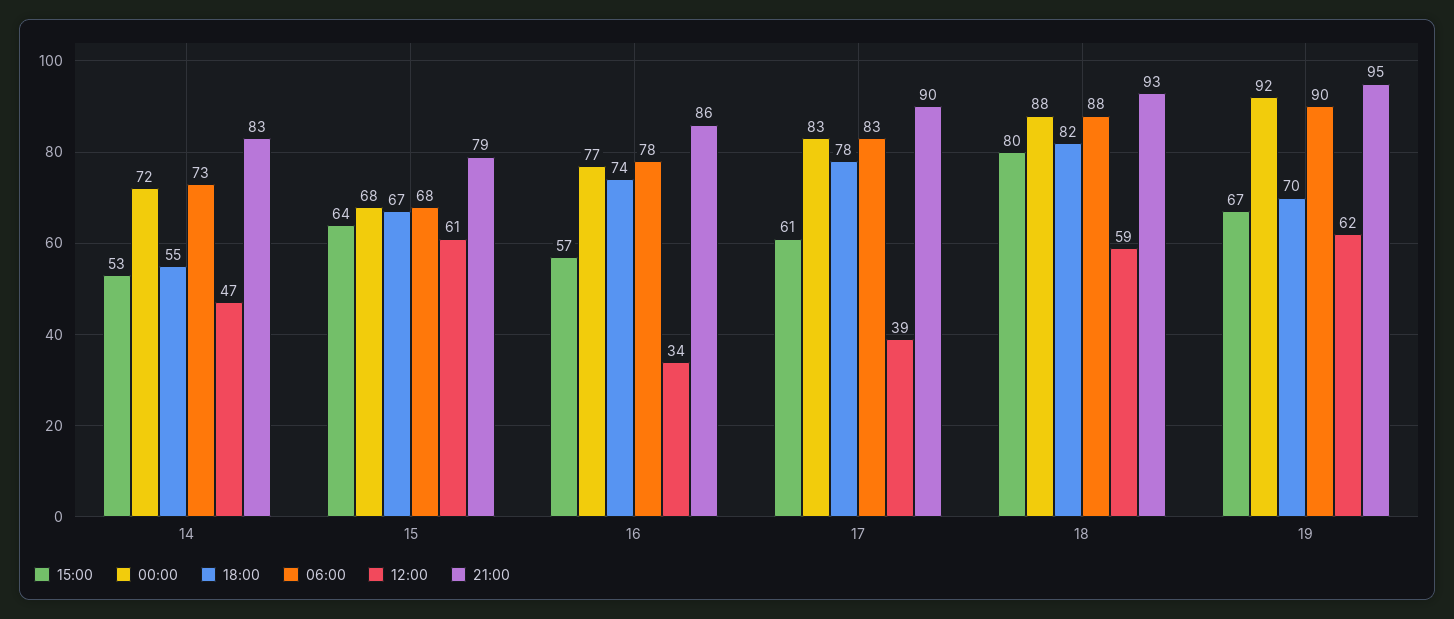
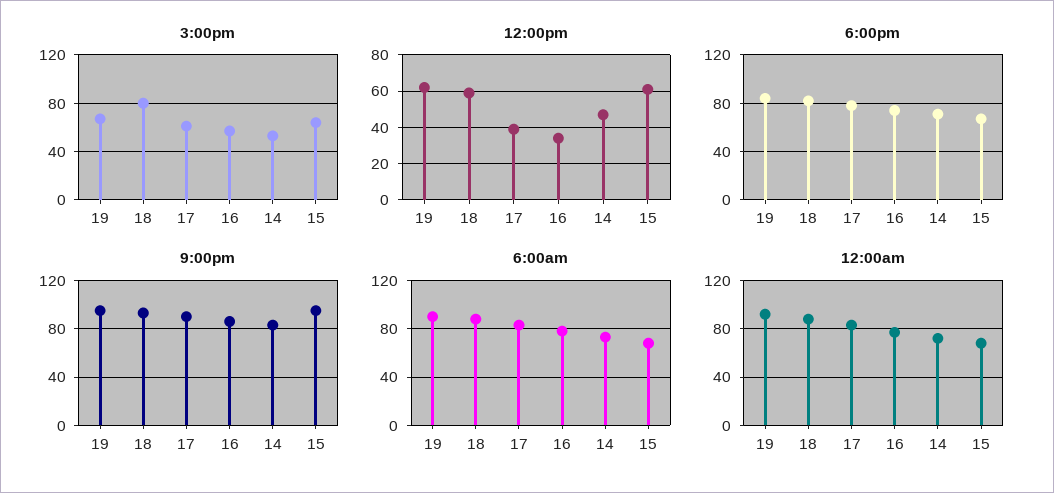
18:00, 14: 55 -> 70
21:00, 15: 79 -> 95
18:00, 19: 70 -> 85

